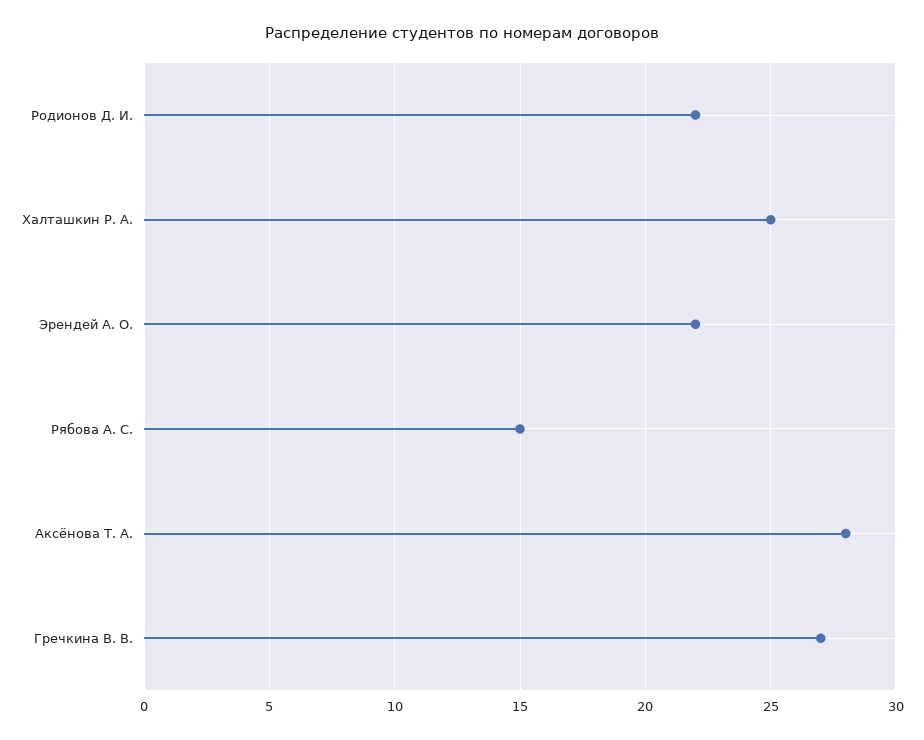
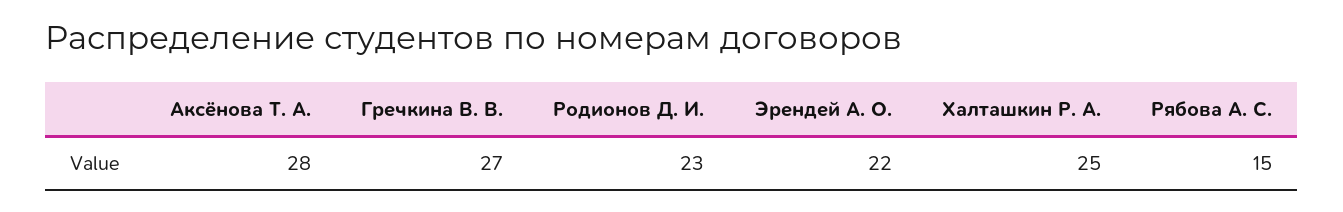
Родионов Д. И.: 22 -> 23

